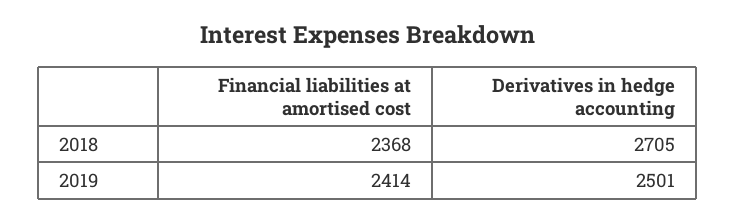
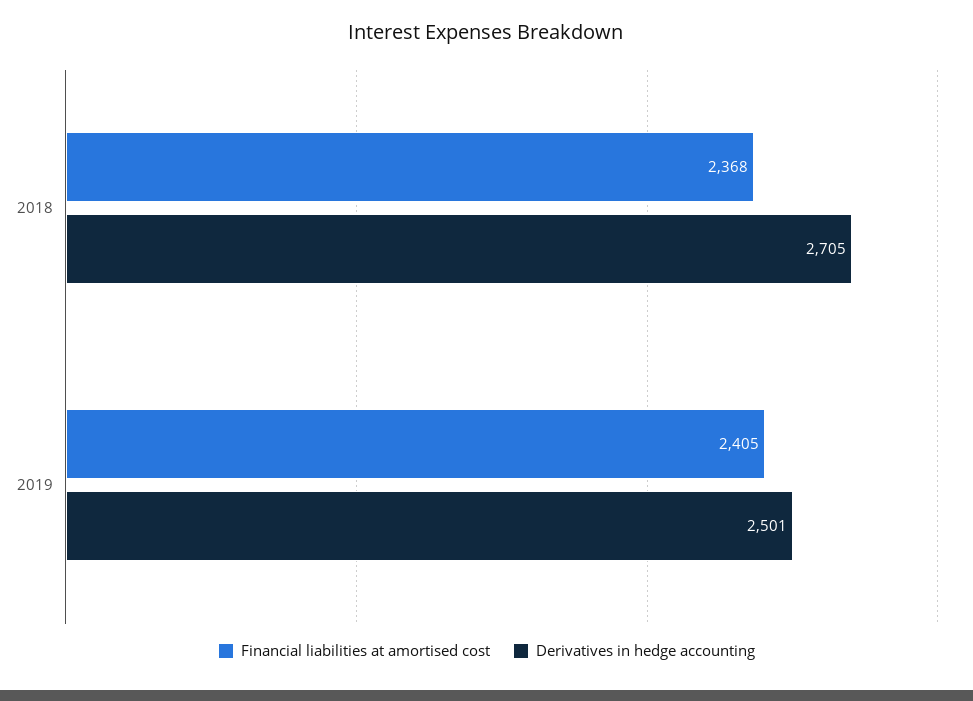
Financial liabilities at amortised cost, 2019: 2414 -> 2405

